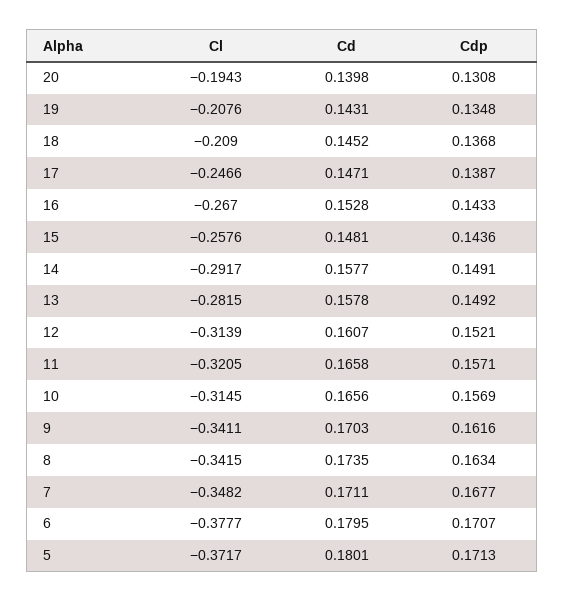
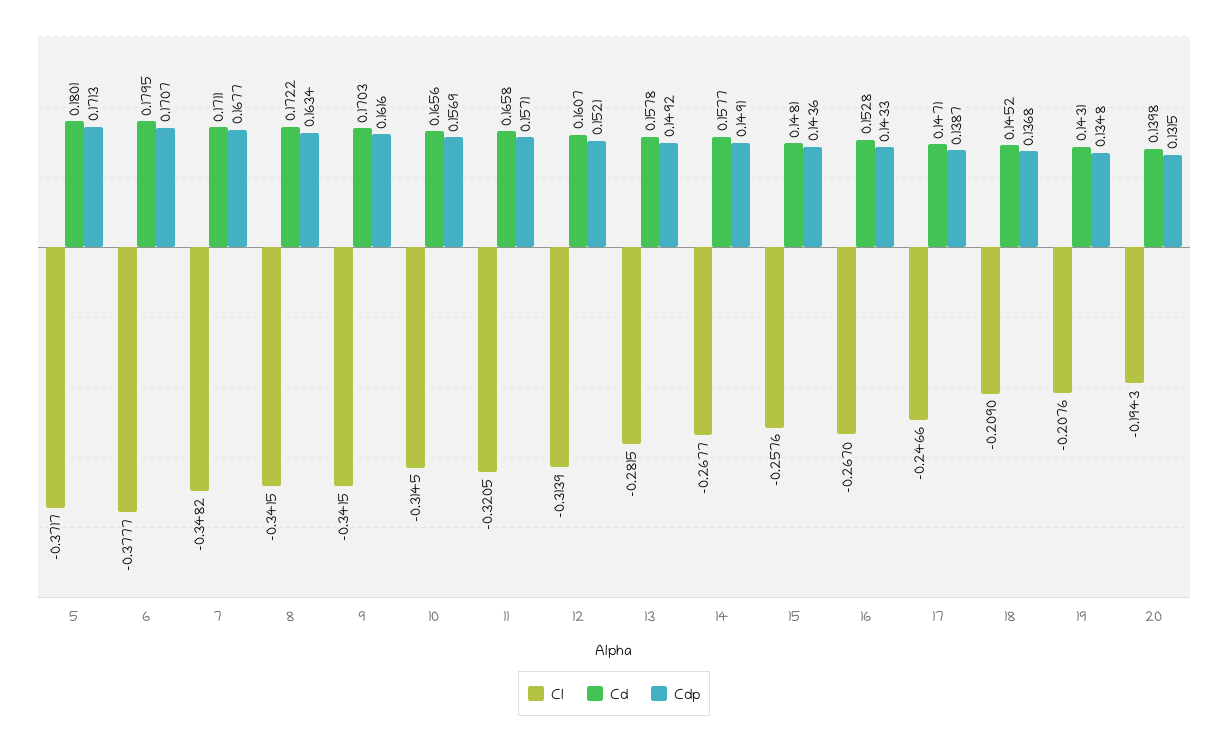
Cdp, 20: 0.1308 -> 0.1315
Cl, 14: -0.2917 -> -0.2677
Cl, 9: -0.3411 -> -0.3415
Cd, 8: 0.1735 -> 0.1722

